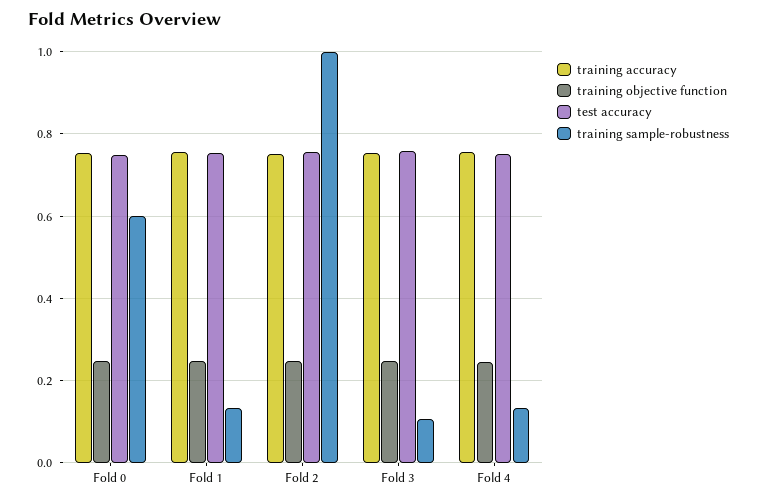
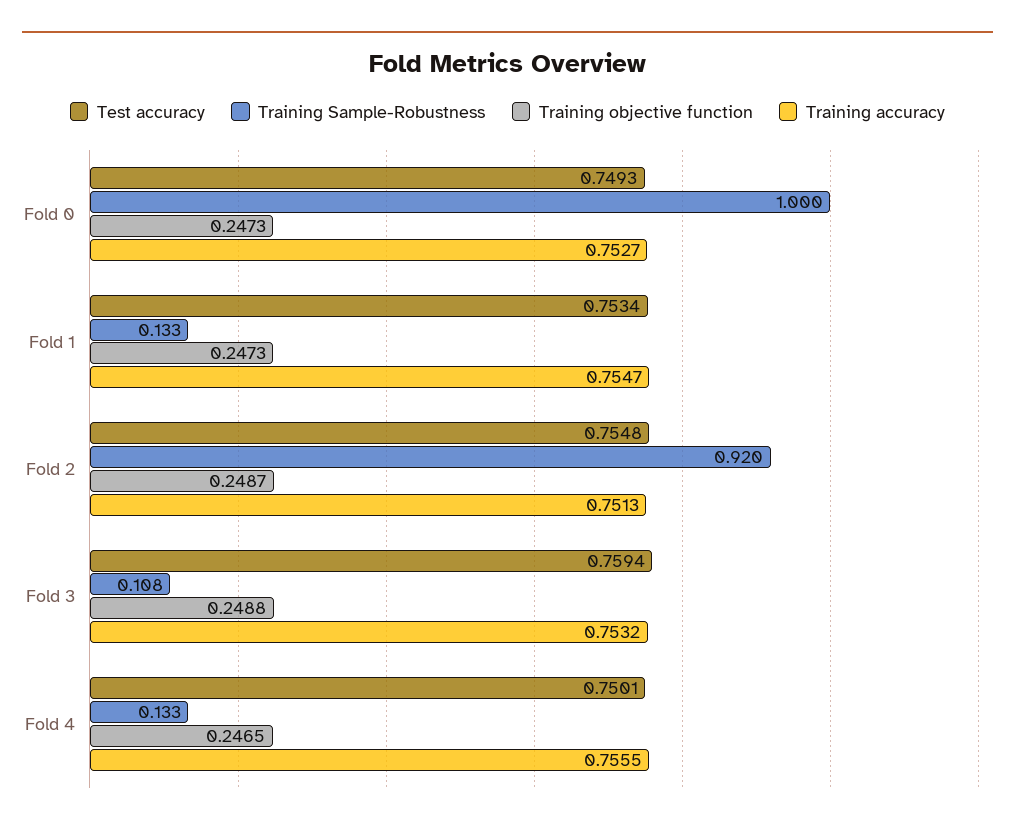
training sample-robustness, Fold 0: 0.6 -> 1
training sample-robustness, Fold 2: 1 -> 0.92

